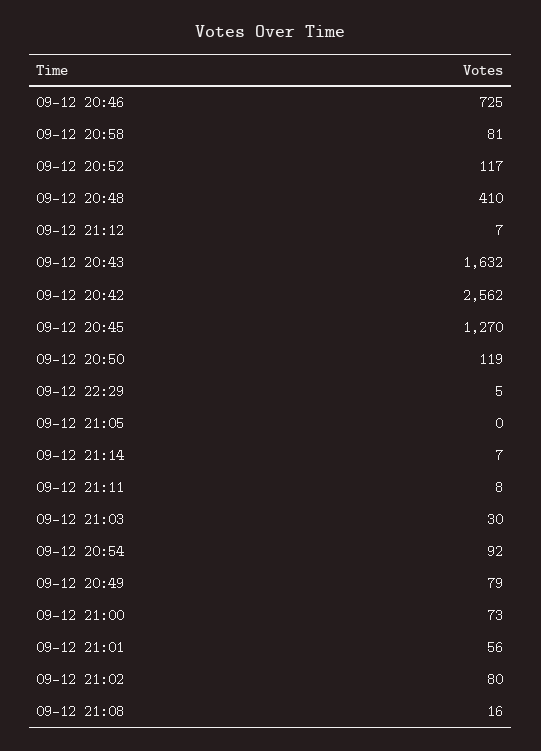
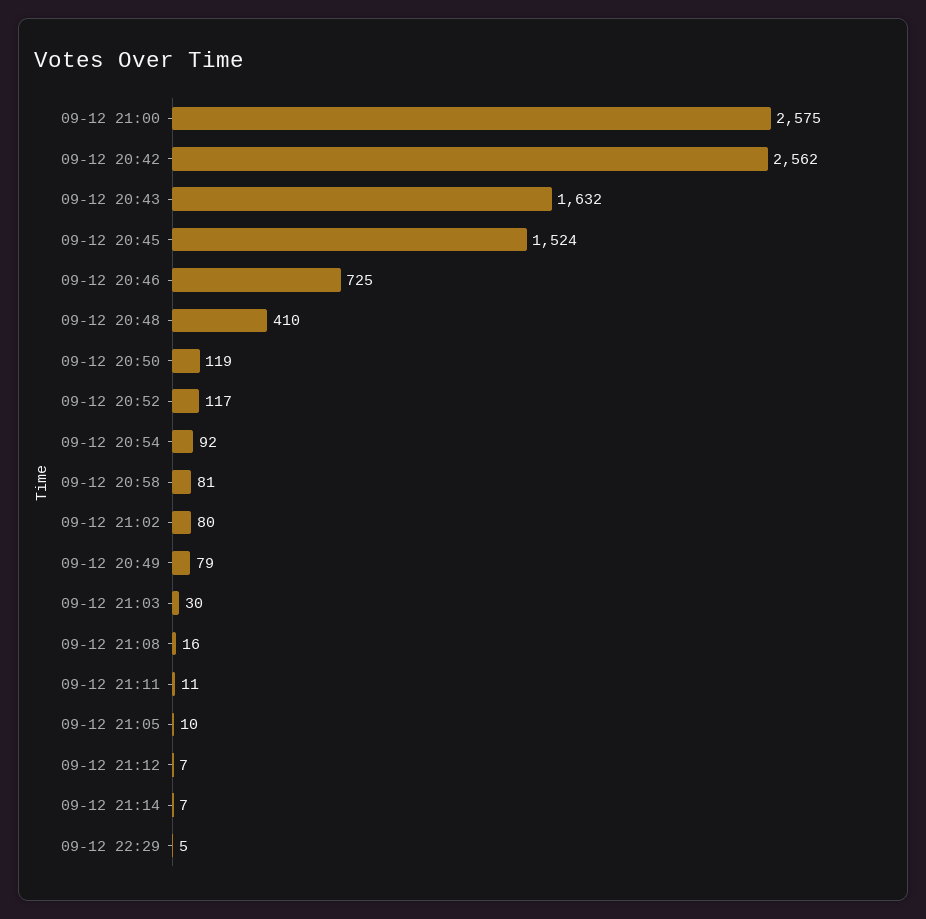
09-12 20:45: 1270 -> 1524
09-12 21:05: 0 -> 10
09-12 21:11: 8 -> 11
09-12 21:00: 73 -> 2575
09-12 21:01: 56 -> none

